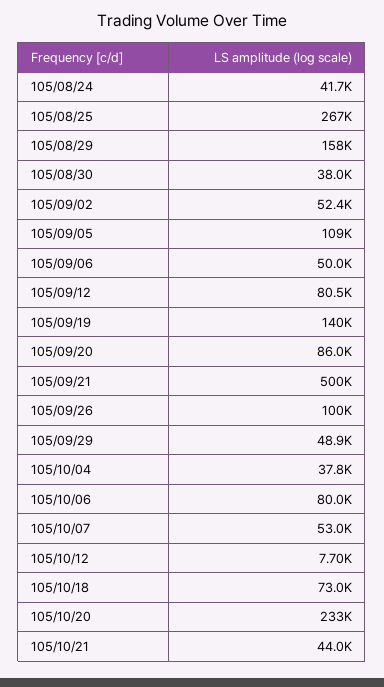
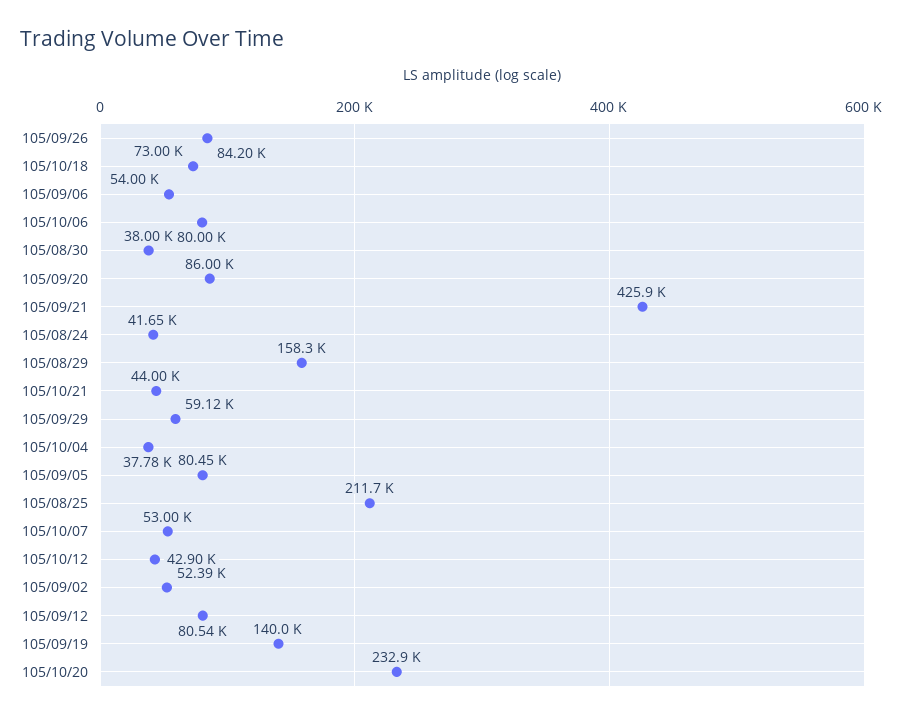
105/08/25: 267000 -> 211700
105/09/05: 109000 -> 80450
105/09/06: 50000 -> 54000
105/09/21: 500000 -> 425900
105/09/26: 100000 -> 84200
105/09/29: 48900 -> 59120
105/10/12: 7700 -> 42900

